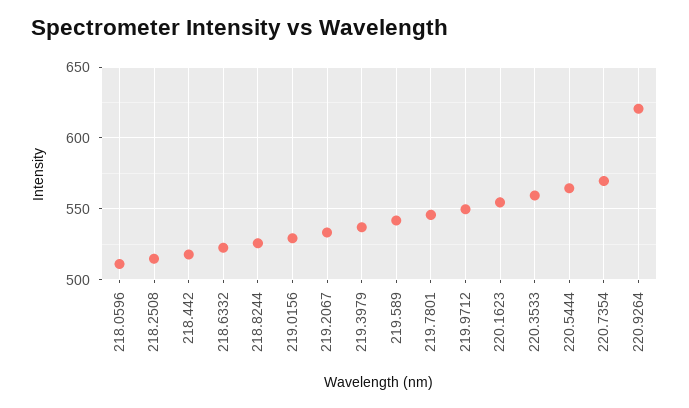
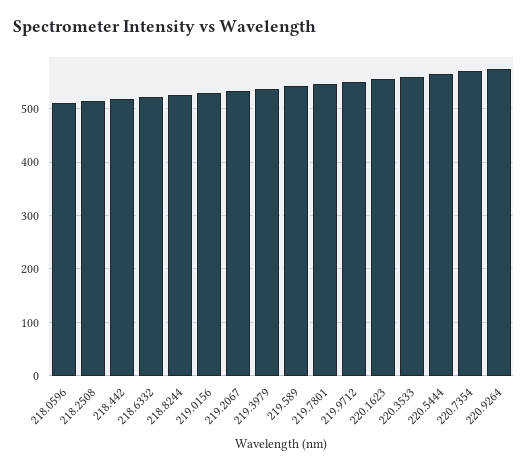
220.9264: 620 -> 580

